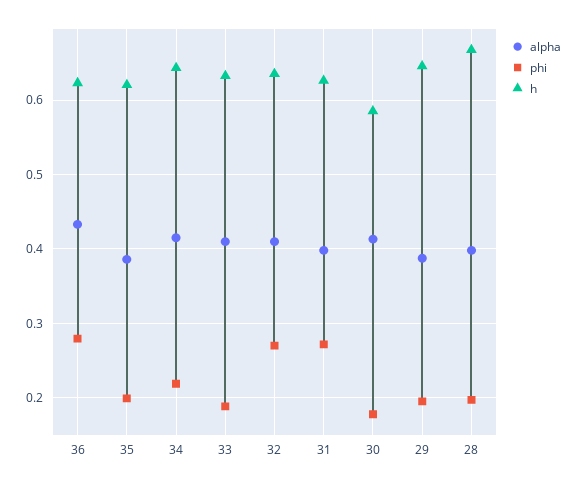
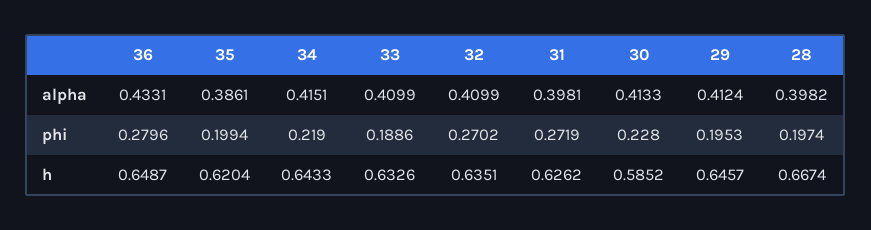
h, 36: 0.62 -> 0.6487
phi, 30: 0.18 -> 0.228
alpha, 29: 0.39 -> 0.4124

